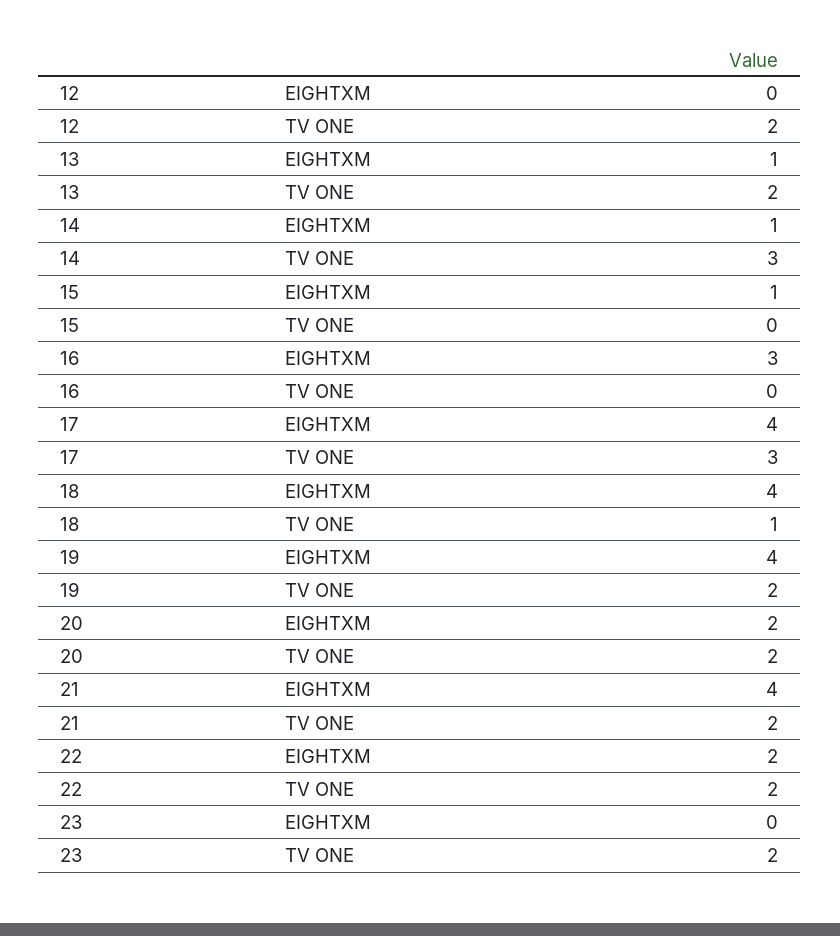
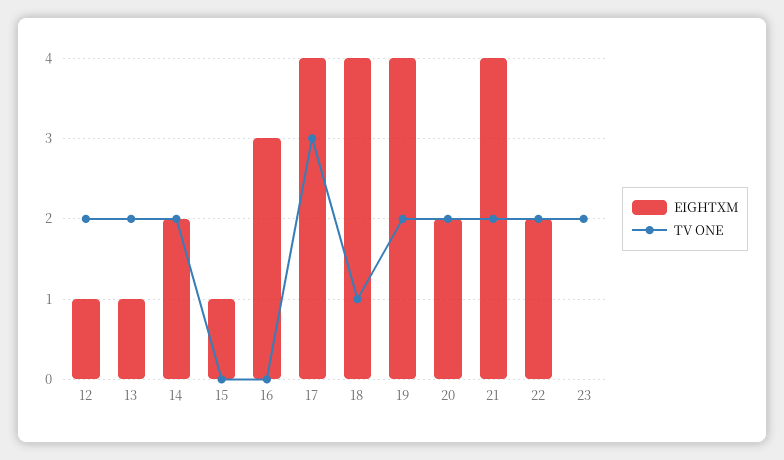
EIGHTXM, 12: 0 -> 1
EIGHTXM, 14: 1 -> 2
TV ONE, 14: 3 -> 2

